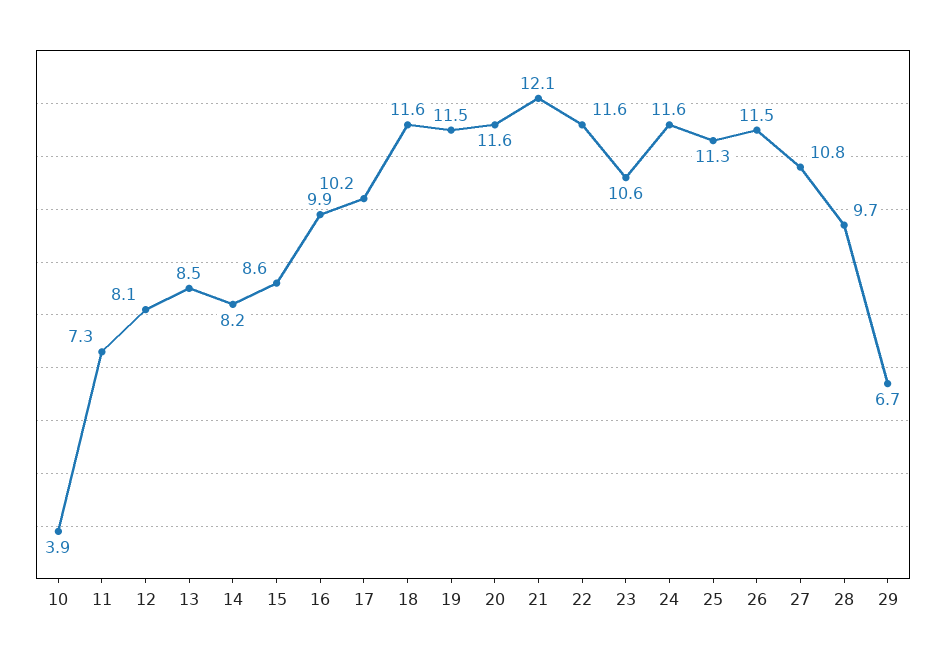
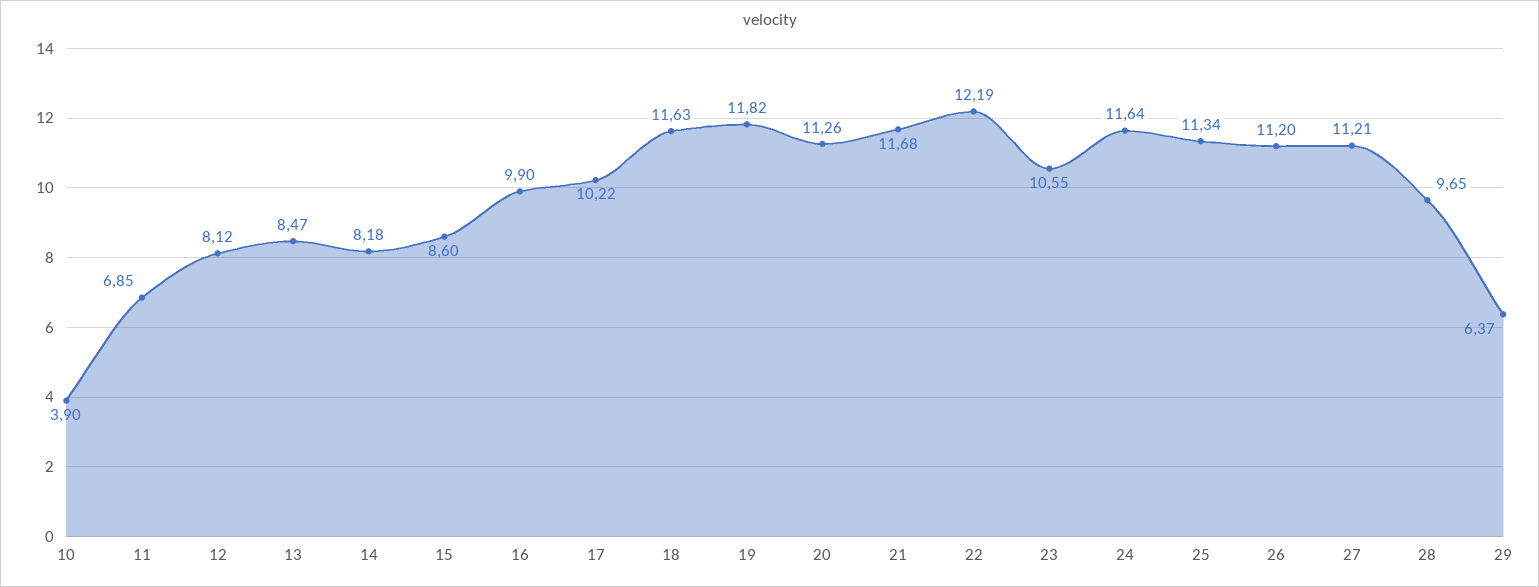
11: 7.3 -> 6.85
19: 11.5 -> 11.82
20: 11.6 -> 11.26
21: 12.1 -> 11.68
22: 11.6 -> 12.19
26: 11.5 -> 11.2
27: 10.8 -> 11.21
29: 6.7 -> 6.37

